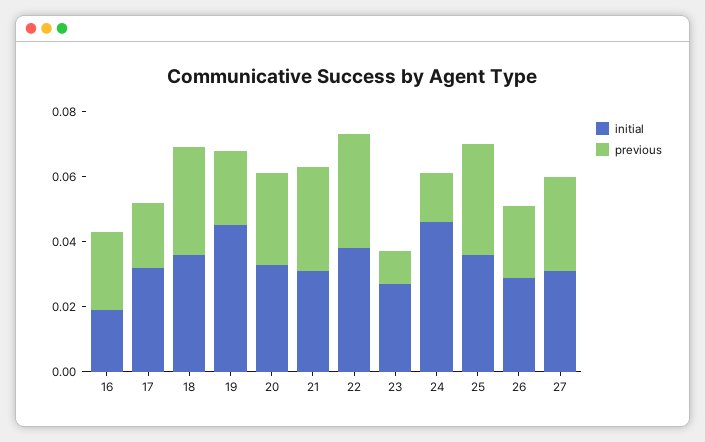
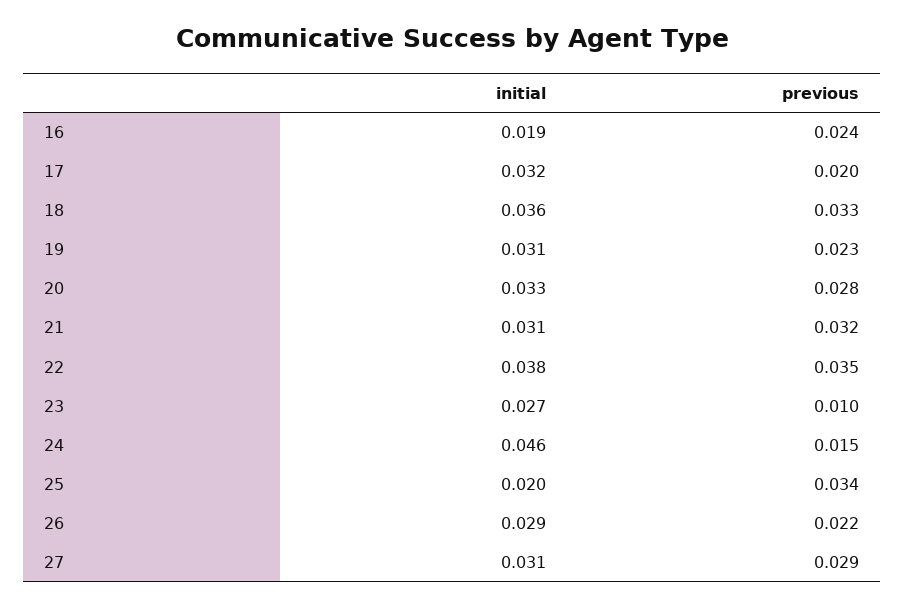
initial, 19: 0.045 -> 0.031
initial, 25: 0.035 -> 0.02

